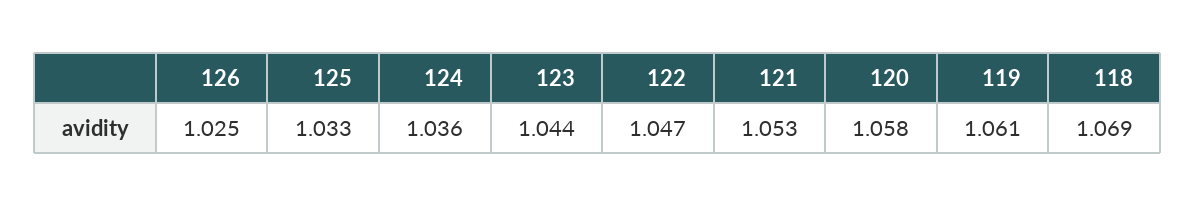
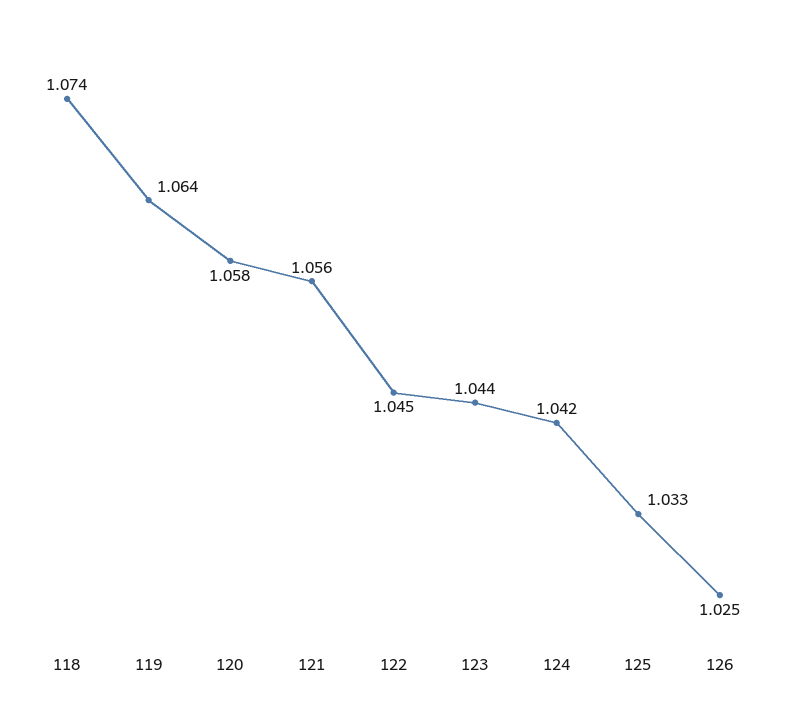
124: 1.036 -> 1.042
122: 1.047 -> 1.045
121: 1.053 -> 1.056
119: 1.061 -> 1.064
118: 1.069 -> 1.074

